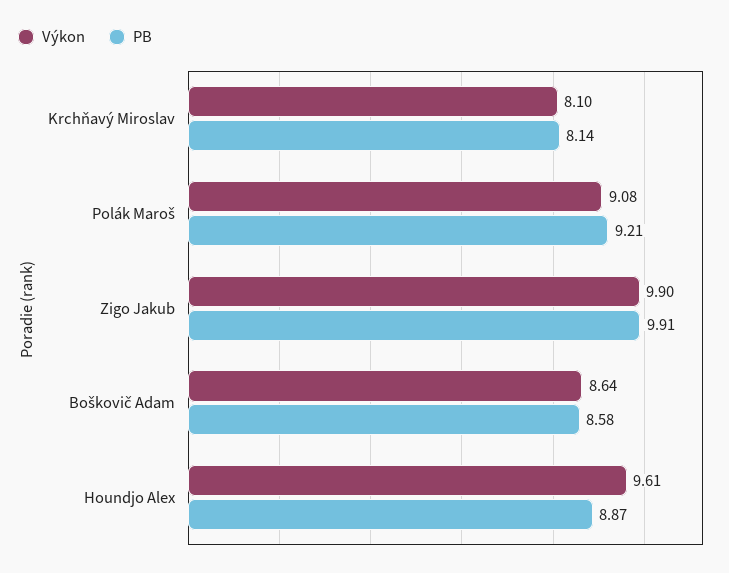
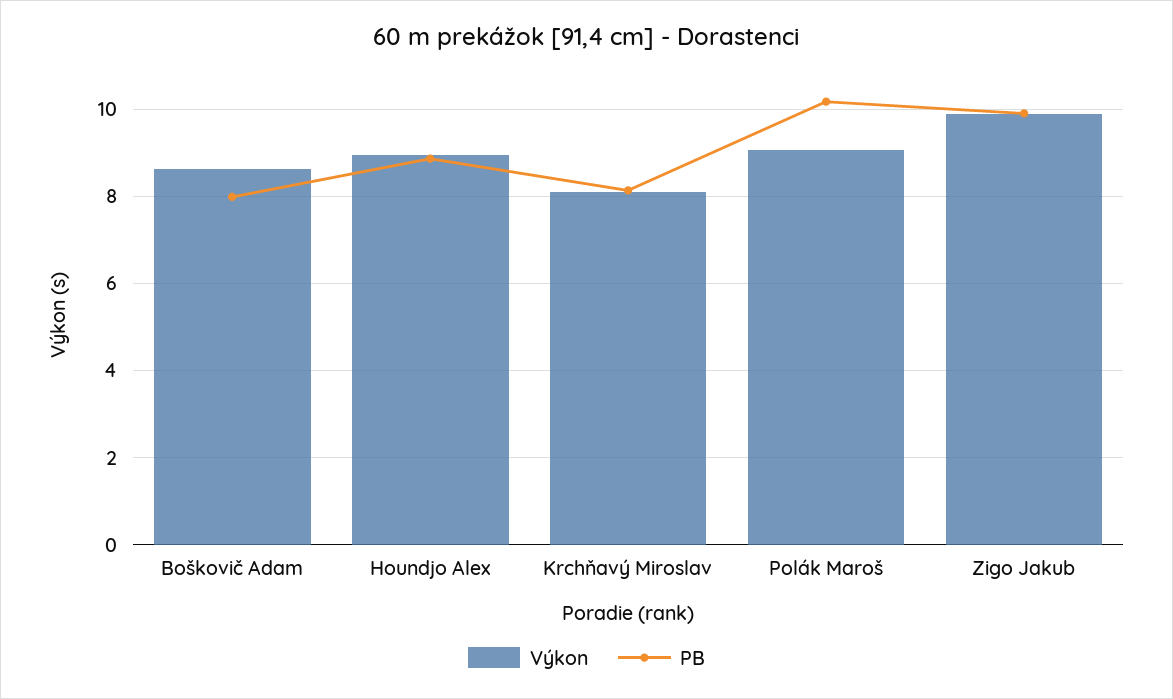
PB, Polák Maroš: 9.21 -> 10.2
PB, Boškovič Adam: 8.58 -> 8
Výkon, Houndjo Alex: 9.61 -> 9

